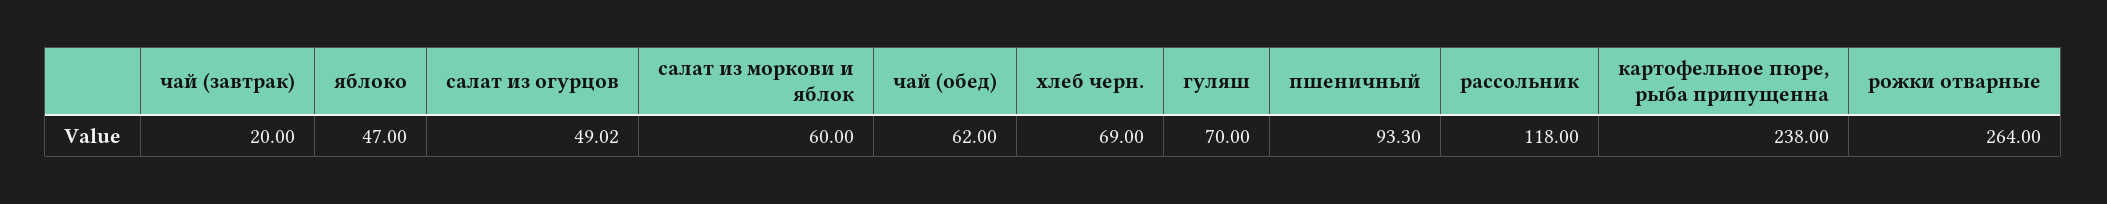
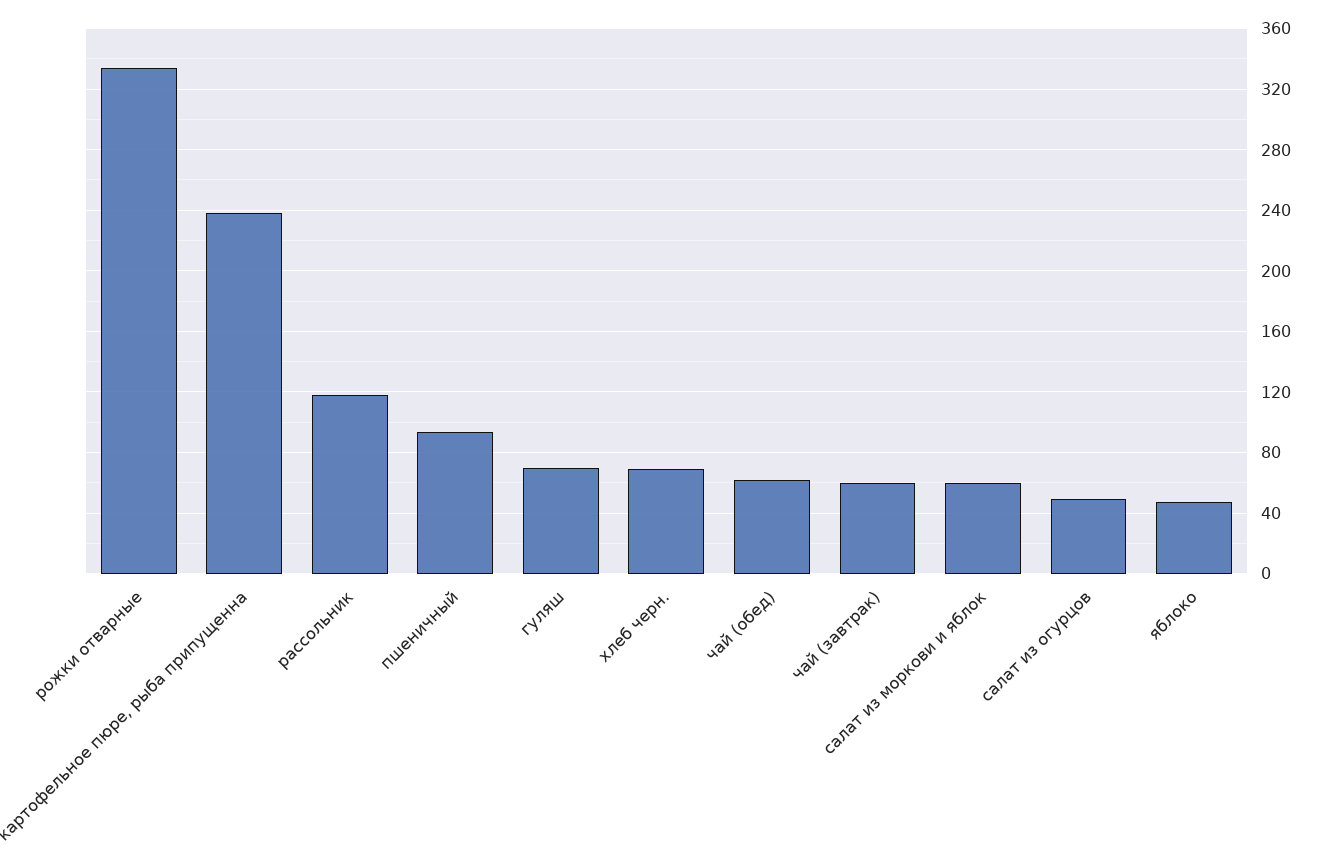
чай (завтрак): 20 -> 60
рожки отварные: 264 -> 335

